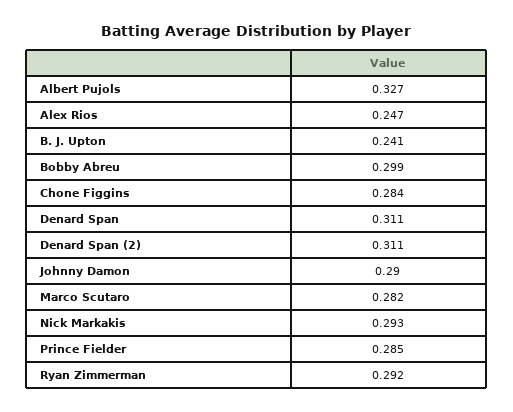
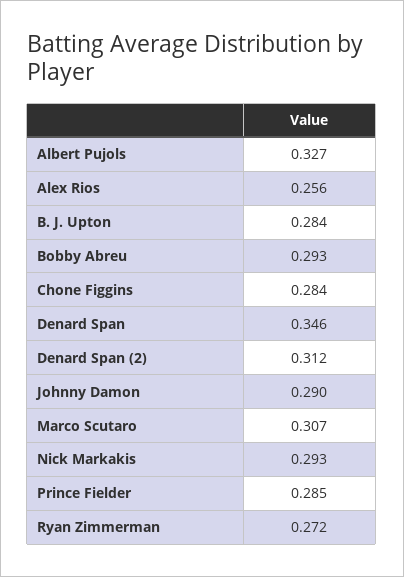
Alex Rios: 0.247 -> 0.256
B. J. Upton: 0.241 -> 0.284
Bobby Abreu: 0.299 -> 0.293
Denard Span: 0.311 -> 0.346
Denard Span (2): 0.311 -> 0.312
Marco Scutaro: 0.282 -> 0.307
Ryan Zimmerman: 0.292 -> 0.272

